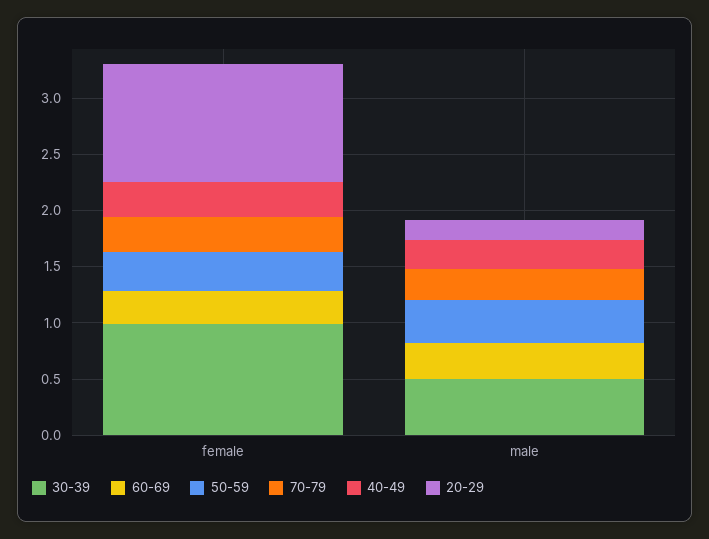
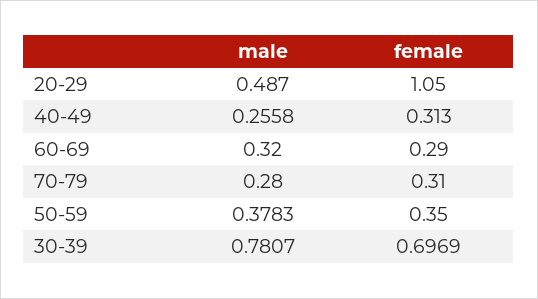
30-39, female: 1 -> 0.6969
30-39, male: 0.5 -> 0.7807
20-29, male: 0.2 -> 0.487

